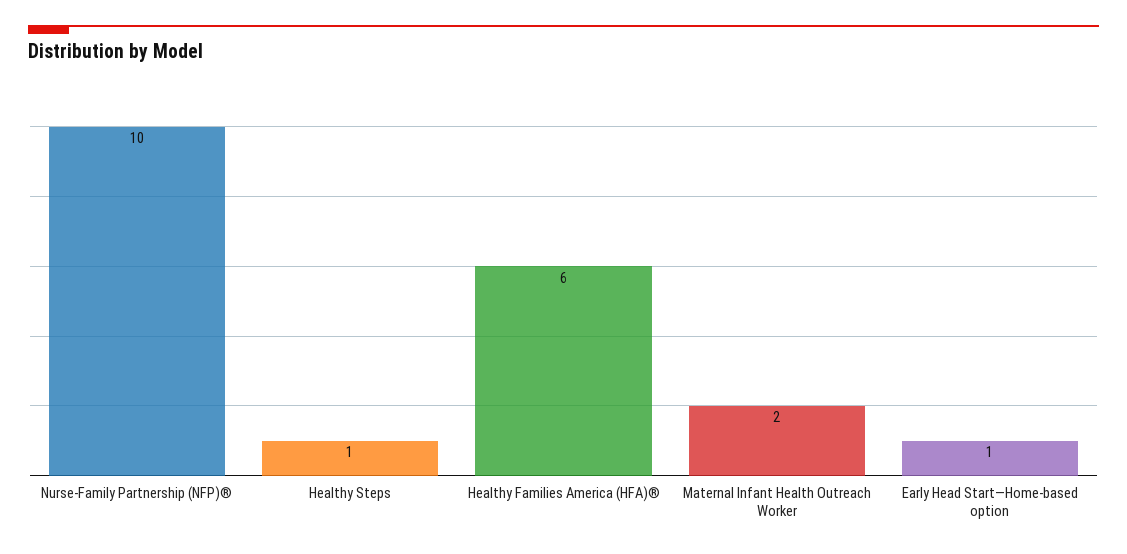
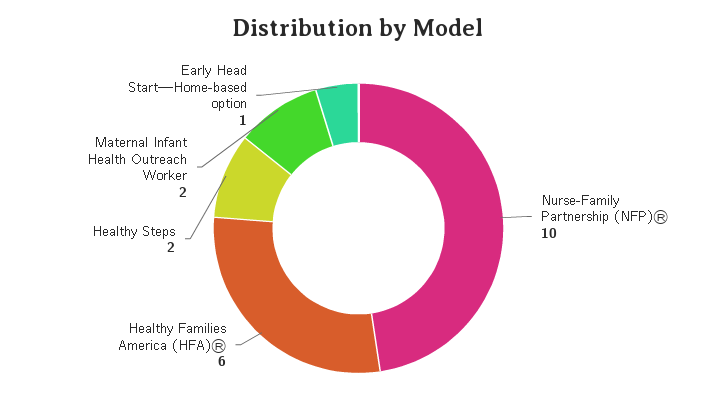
Healthy Steps: 1 -> 2

